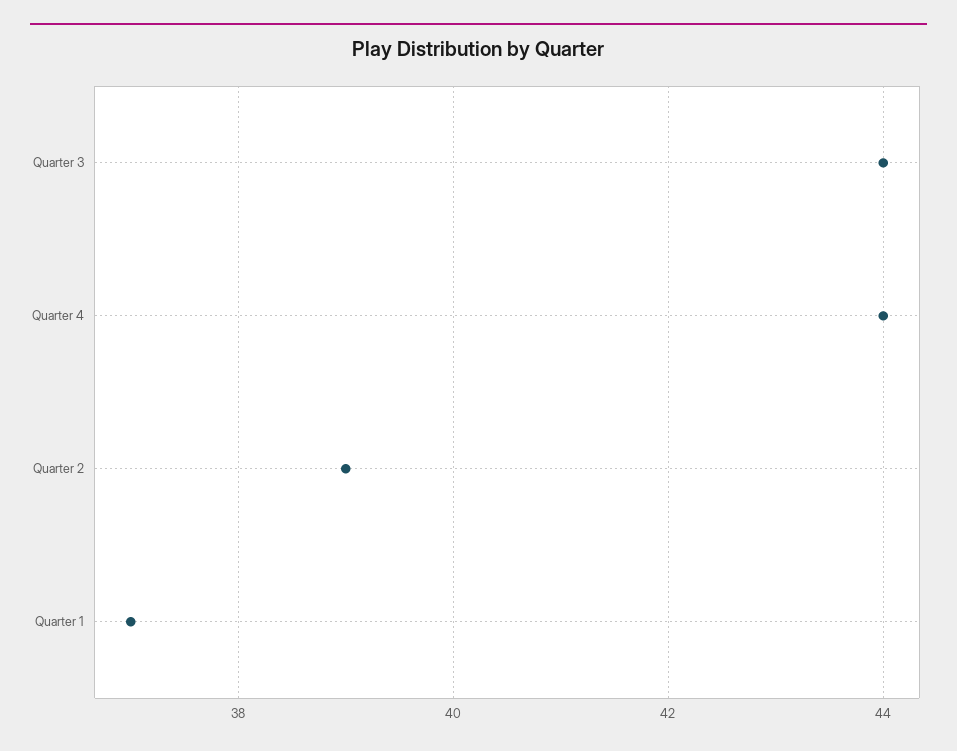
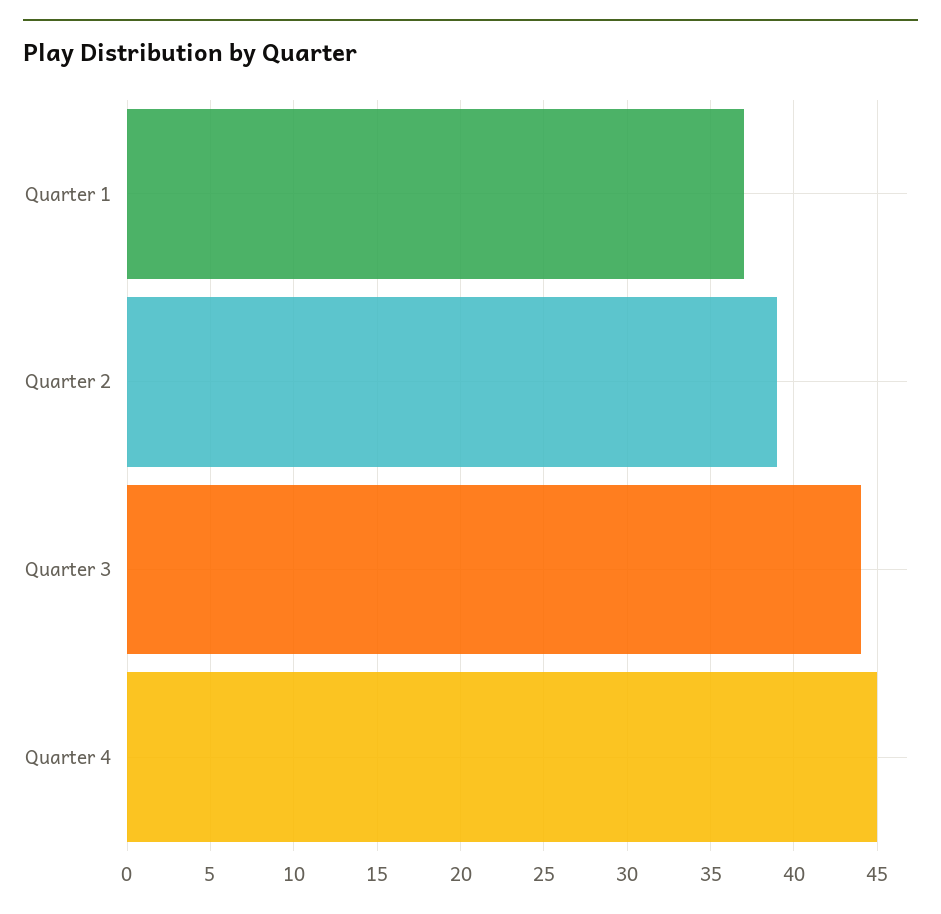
Quarter 4: 44 -> 45

